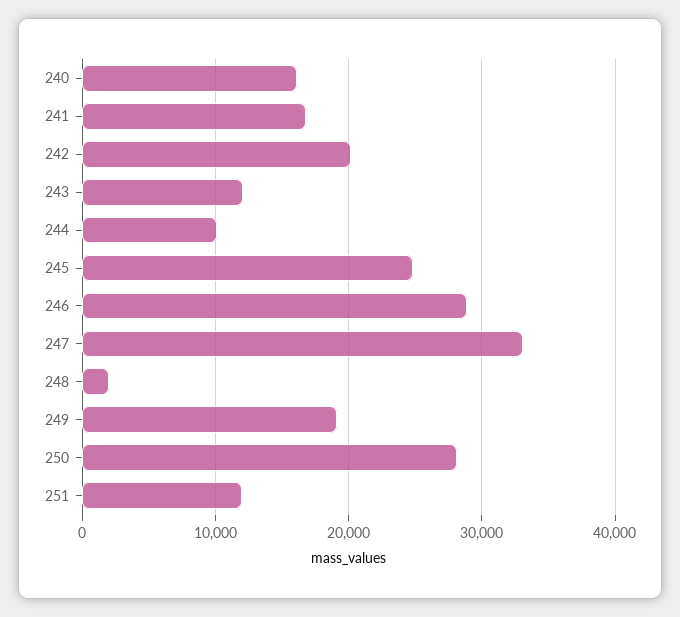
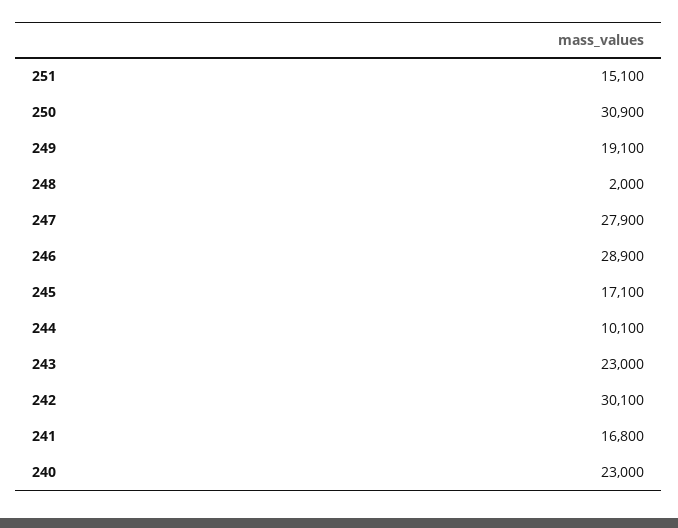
240: 16000 -> 23000
242: 20000 -> 30100
243: 12000 -> 23000
245: 25000 -> 17100
247: 33000 -> 27900
250: 28000 -> 30900
251: 12000 -> 15100

